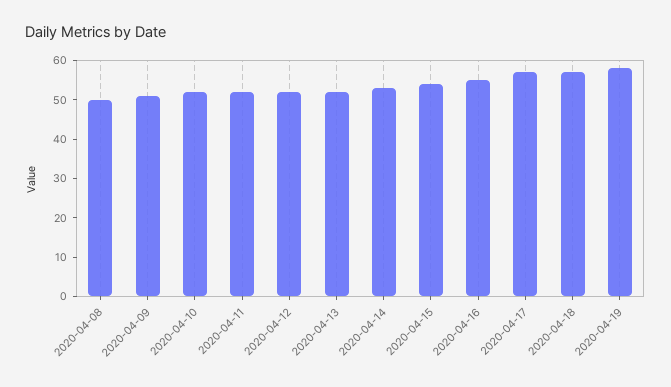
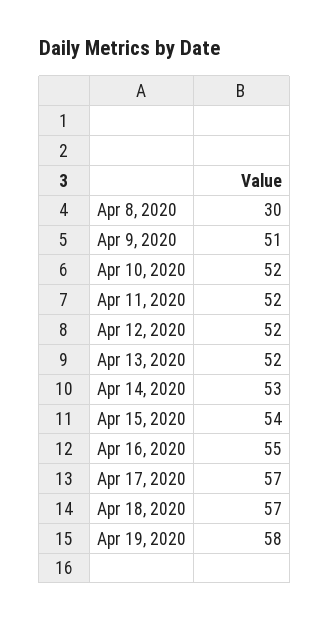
2020-04-08: 50 -> 30

